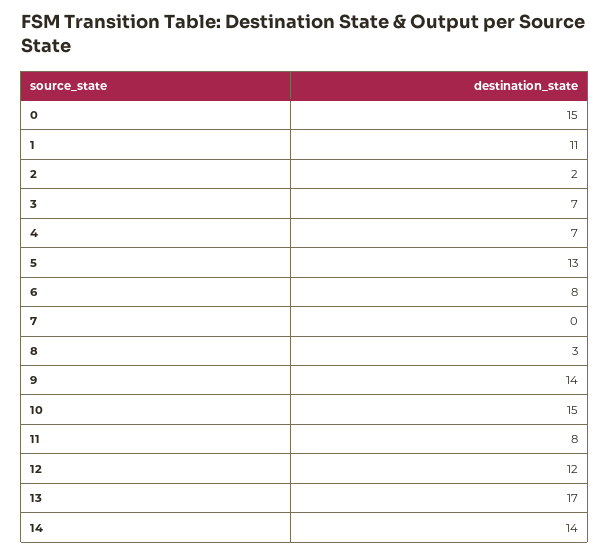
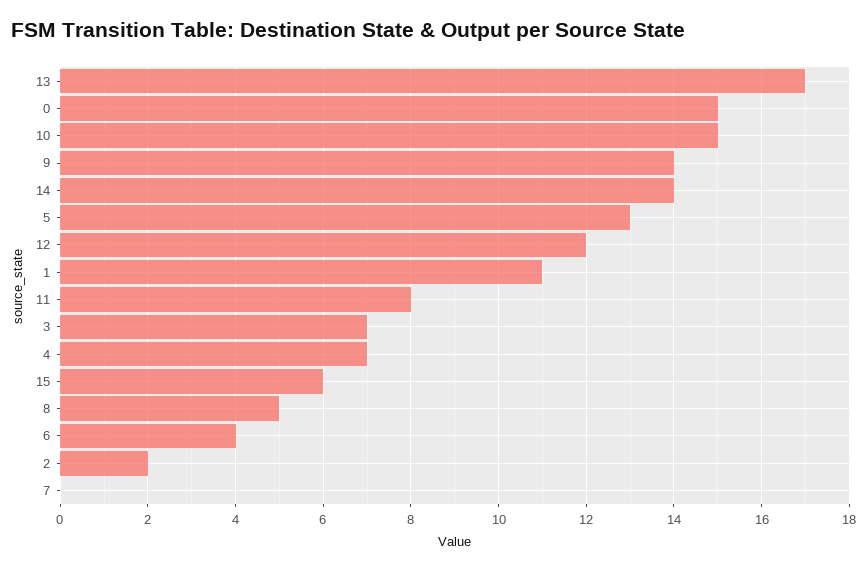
6: 8 -> 4
8: 3 -> 5
15: none -> 6

